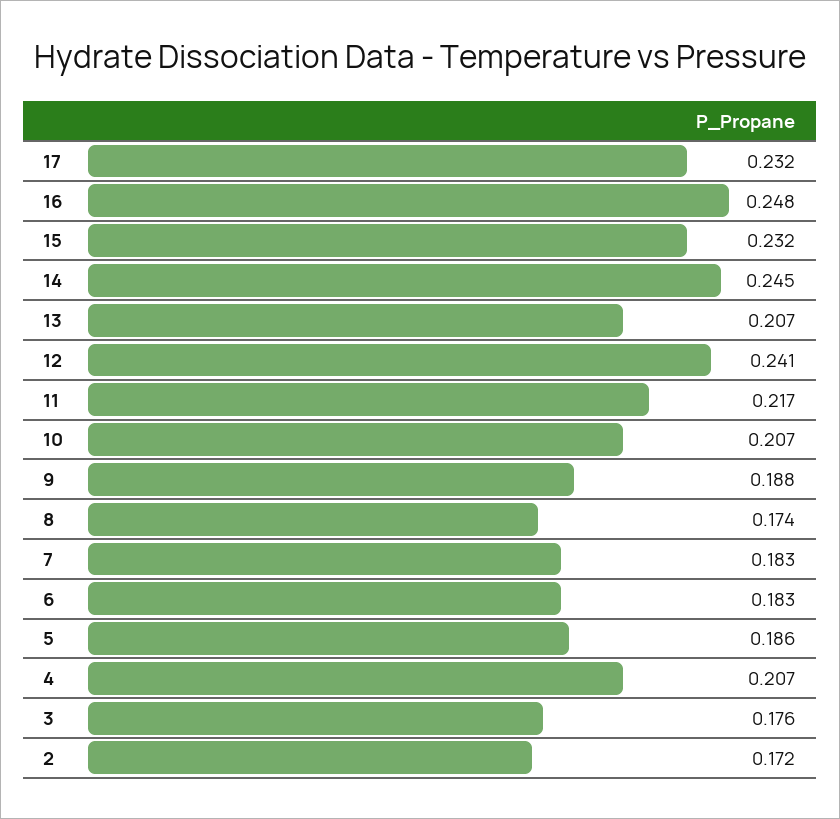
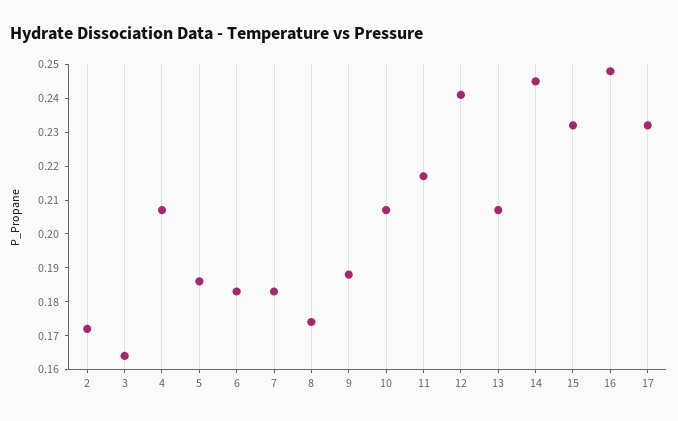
3: 0.176 -> 0.165

